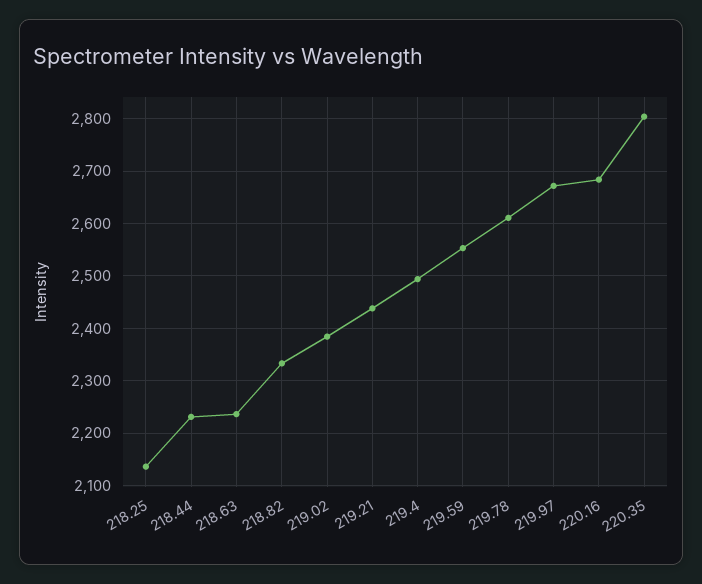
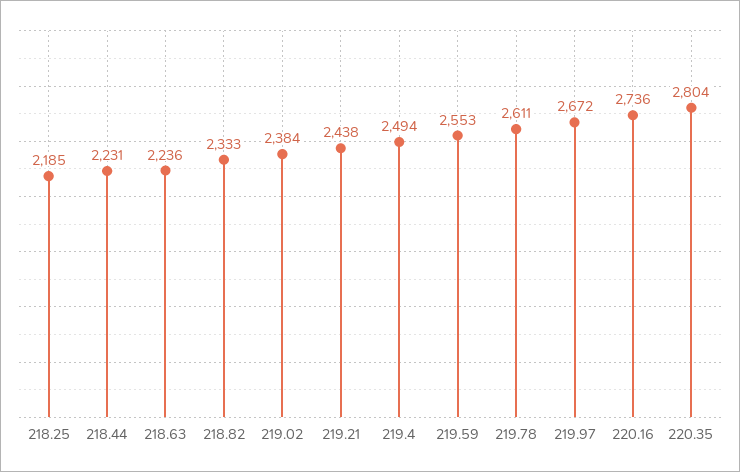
218.25: 2140 -> 2185
220.16: 2680 -> 2736

